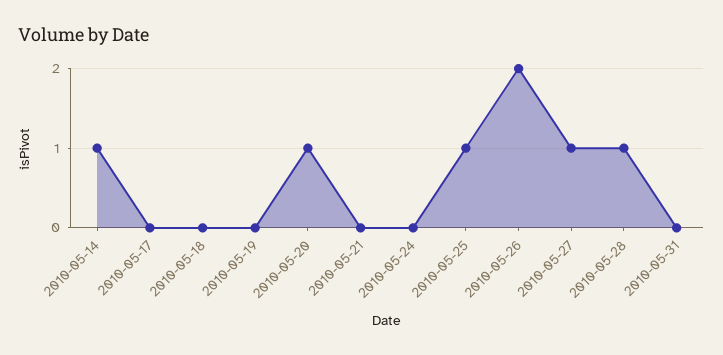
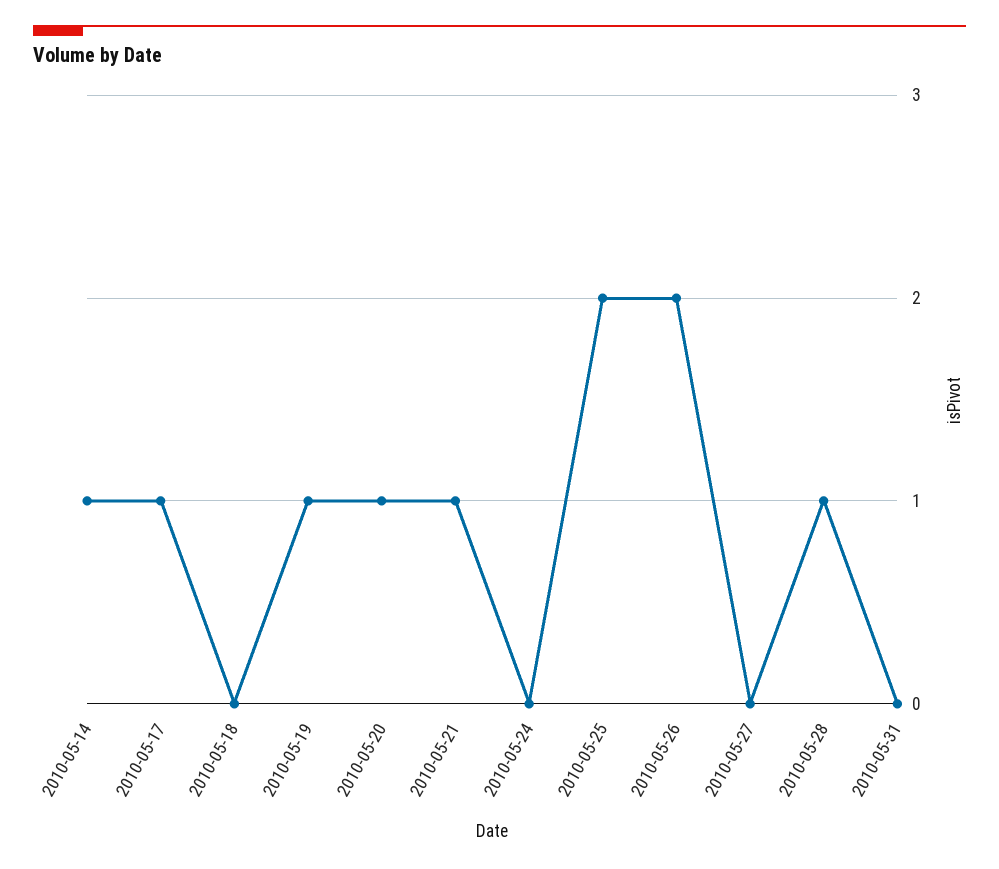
2010-05-17: 0 -> 1
2010-05-19: 0 -> 1
2010-05-21: 0 -> 1
2010-05-25: 1 -> 2
2010-05-27: 1 -> 0

